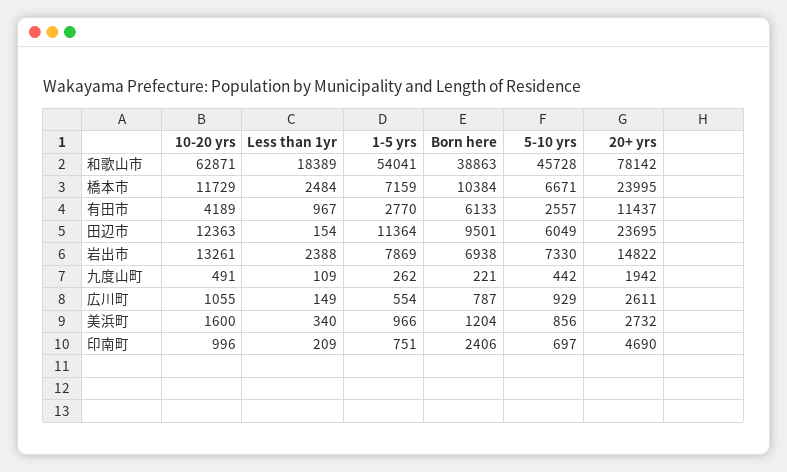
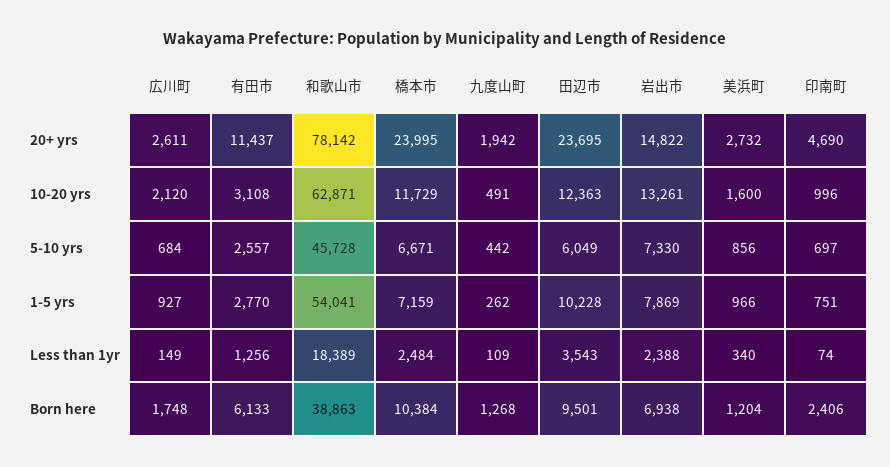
10-20 yrs, 有田市: 4189 -> 3108
Less than 1yr, 有田市: 967 -> 1256
Less than 1yr, 田辺市: 154 -> 3543
1-5 yrs, 田辺市: 11364 -> 10228
Born here, 九度山町: 221 -> 1268
10-20 yrs, 広川町: 1055 -> 2120
1-5 yrs, 広川町: 554 -> 927
Born here, 広川町: 787 -> 1748
5-10 yrs, 広川町: 929 -> 684
Less than 1yr, 印南町: 209 -> 74

